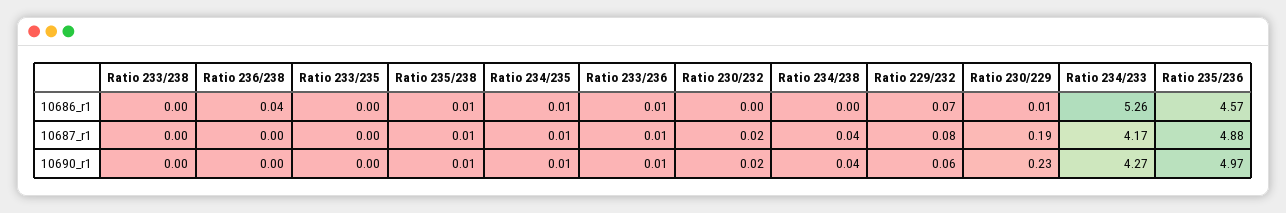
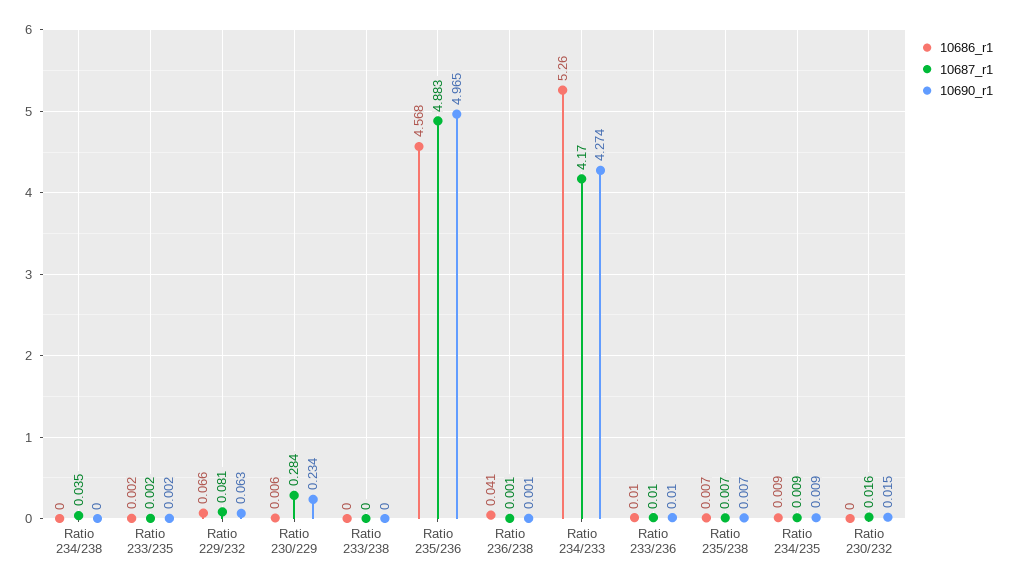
10687_r1, Ratio 230/229: 0.19 -> 0.284
10690_r1, Ratio 234/238: 0.04 -> 0

